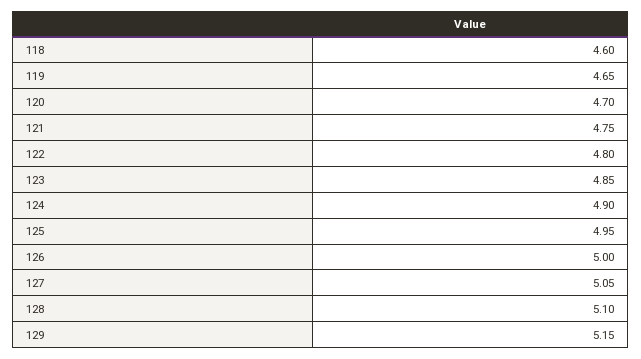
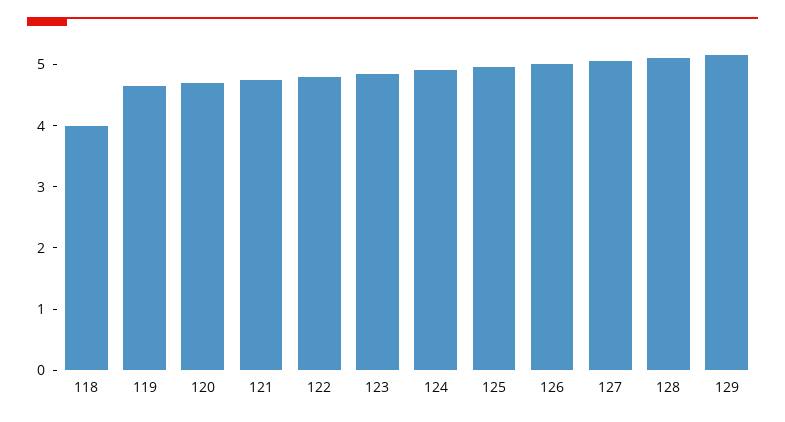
118: 4.6 -> 4

